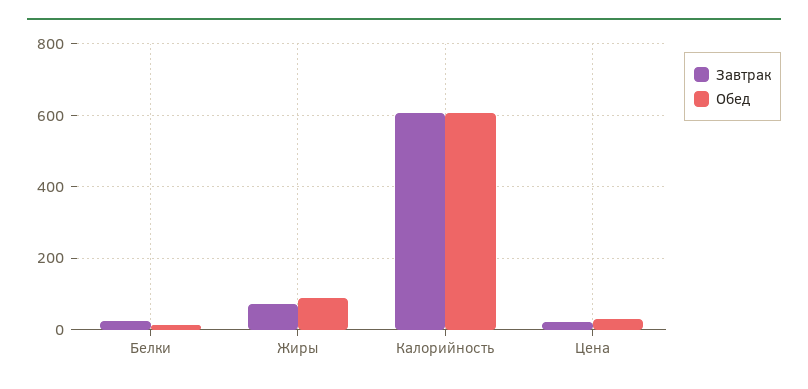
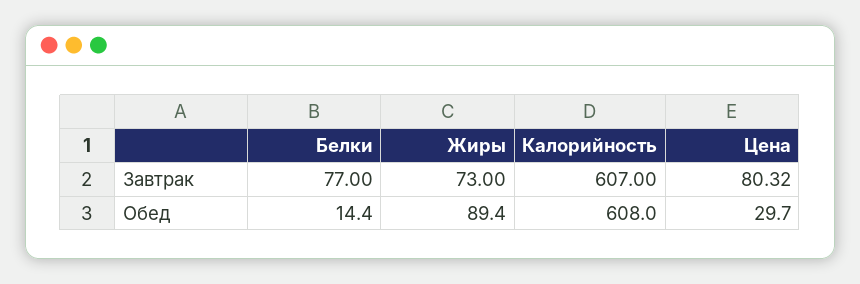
Завтрак, Белки: 20 -> 77
Завтрак, Цена: 20 -> 80.32

